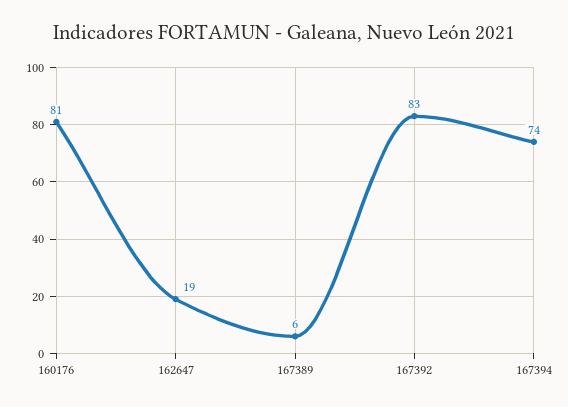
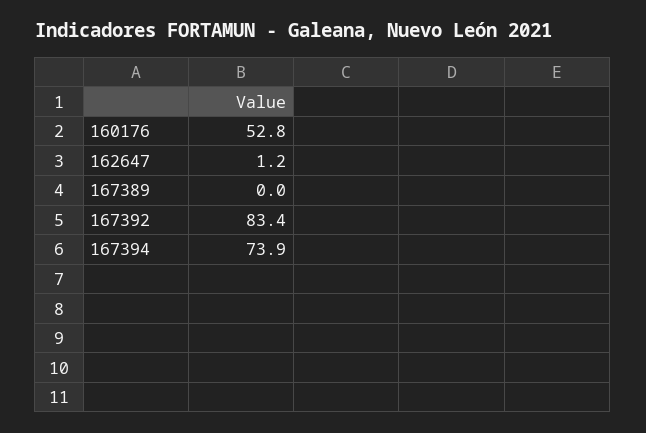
160176: 81 -> 52.8
162647: 19 -> 1.2
167389: 6 -> 0

